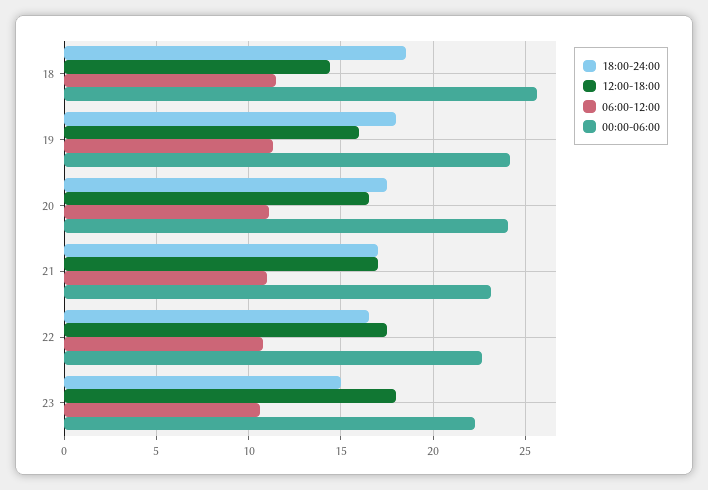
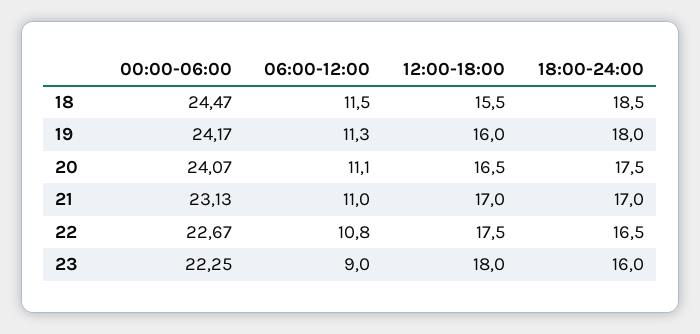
12:00-18:00, 18: 14.5 -> 15.5
00:00-06:00, 18: 25.5 -> 24.47
18:00-24:00, 23: 15 -> 16
06:00-12:00, 23: 10.5 -> 9

